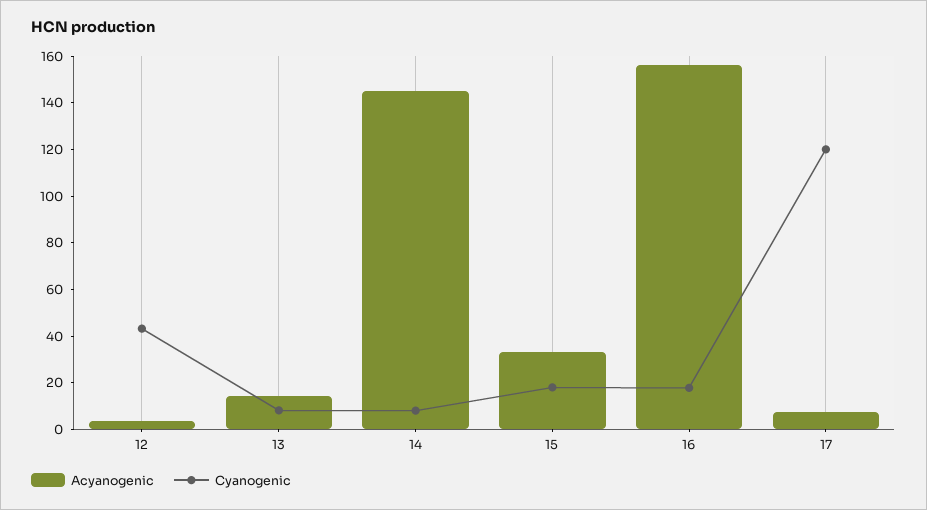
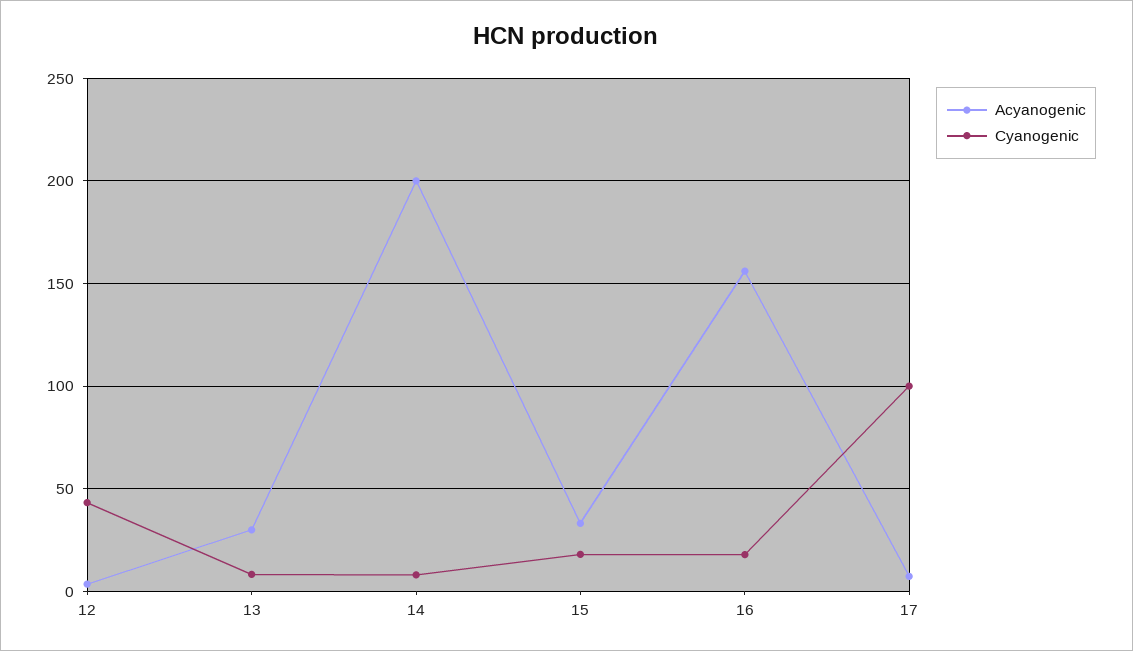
Acyanogenic, 13: 15 -> 30
Acyanogenic, 14: 145 -> 200
Cyanogenic, 17: 120 -> 100

